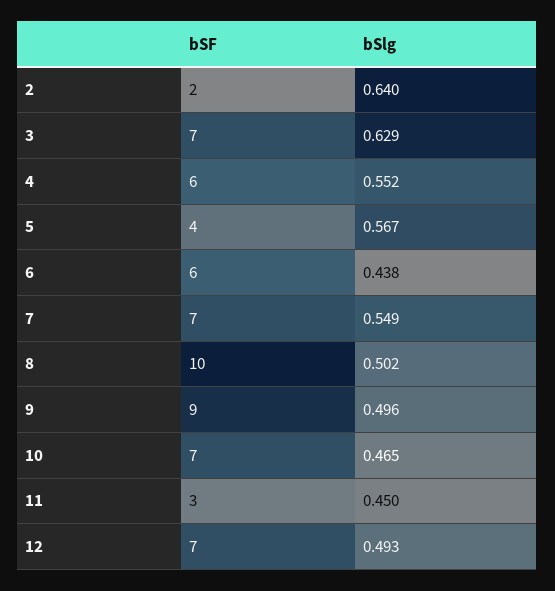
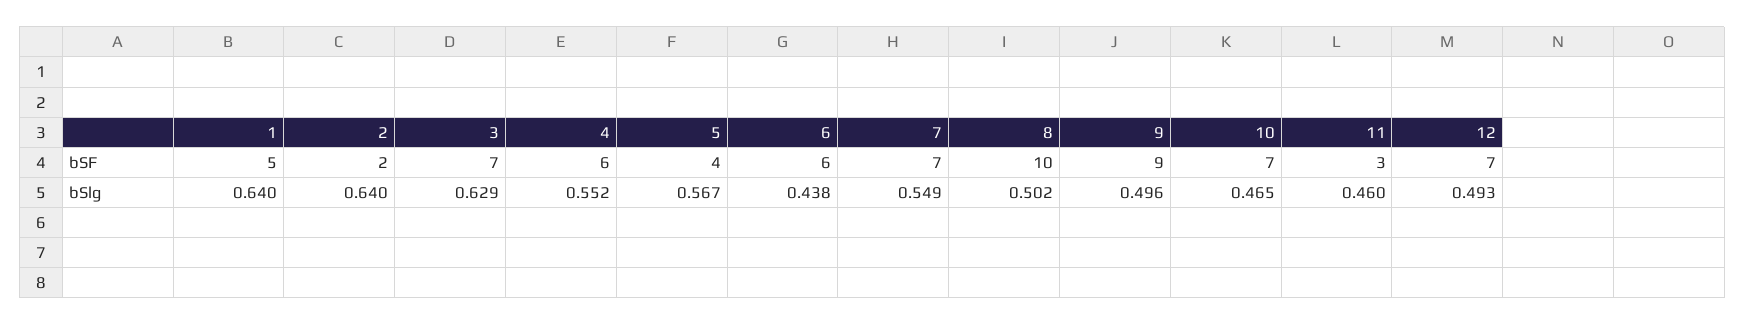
bSlg, 11: 0.45 -> 0.46
bSF, 1: none -> 5
bSlg, 1: none -> 0.64

